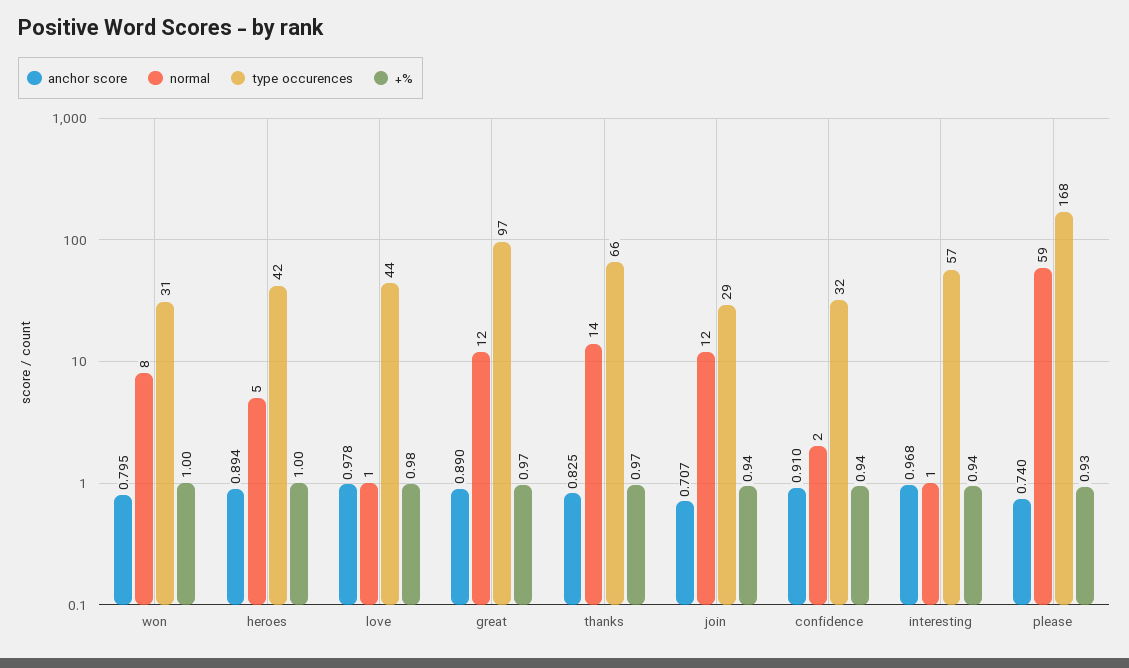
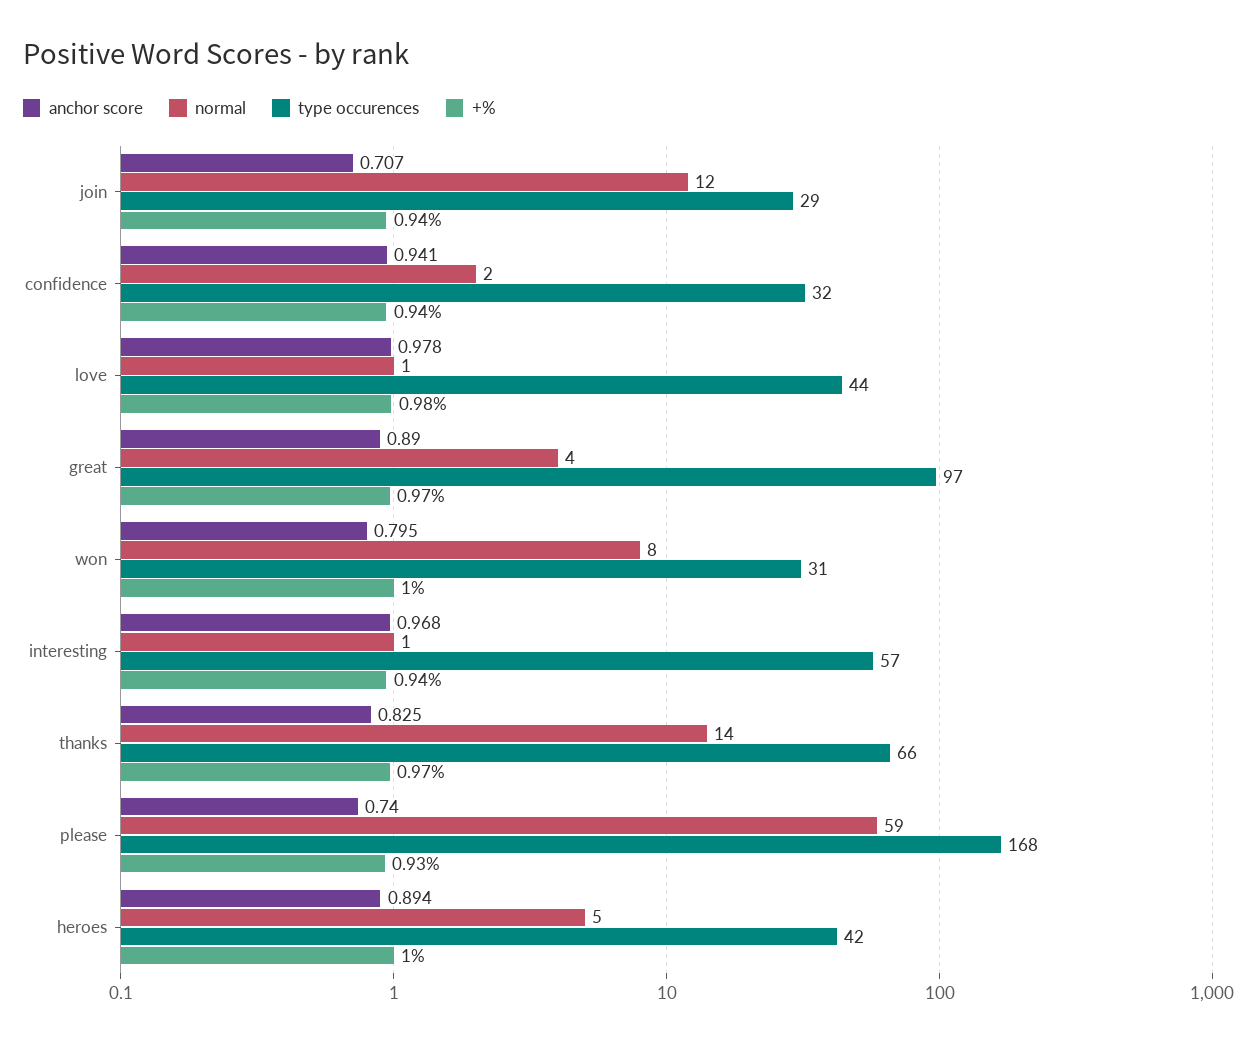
normal, great: 12 -> 4
anchor score, confidence: 0.91 -> 0.941

